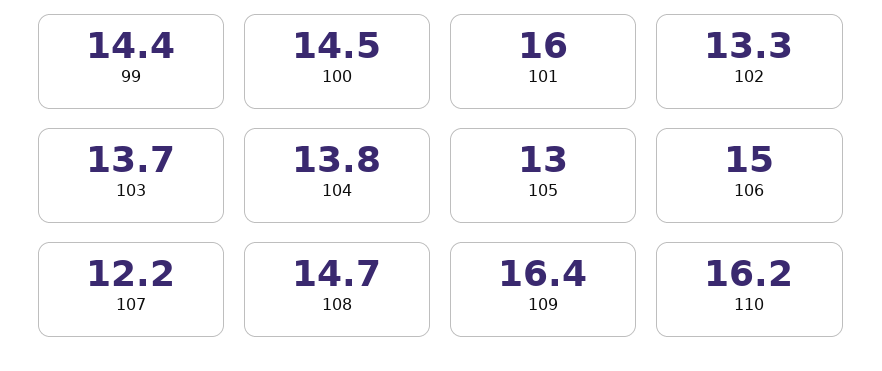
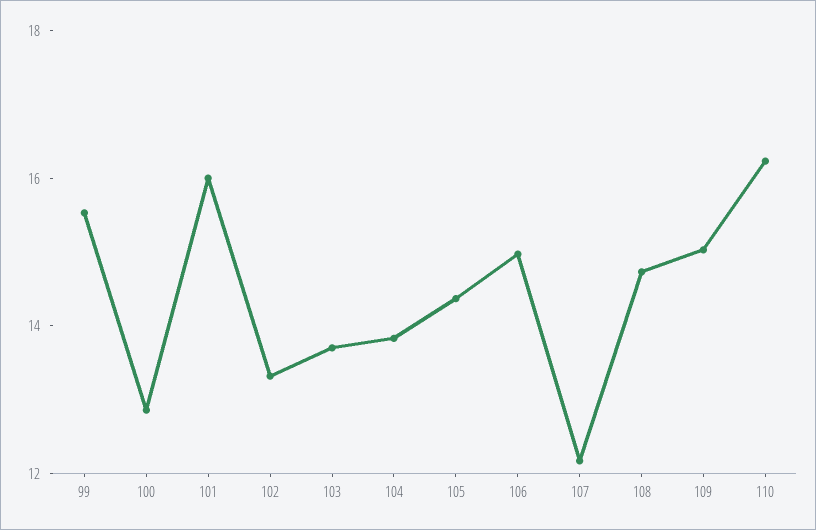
99: 14.4 -> 15.5
100: 14.5 -> 13
105: 13 -> 14.5
109: 16.4 -> 15

